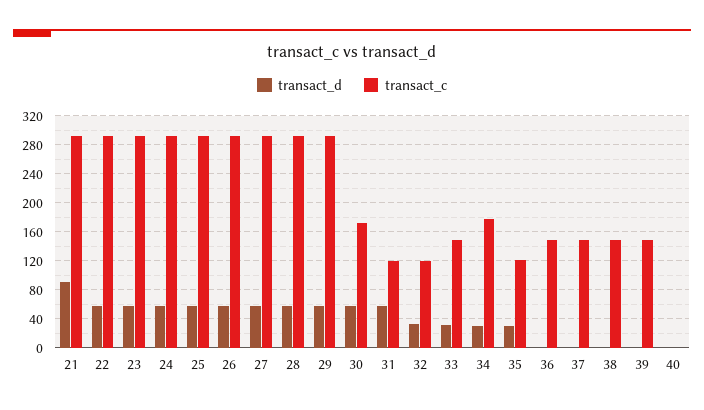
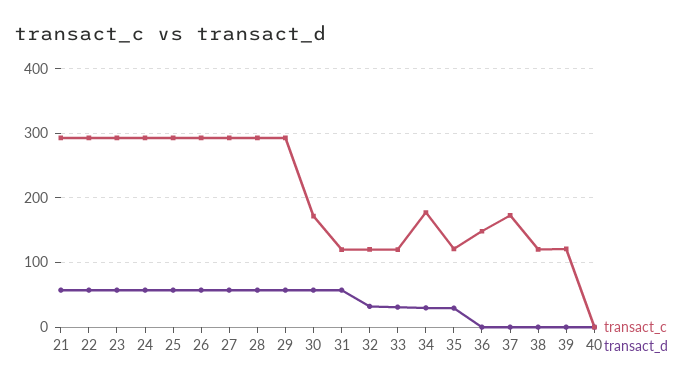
transact_d, 21: 90 -> 60
transact_c, 33: 150 -> 120
transact_c, 37: 150 -> 170
transact_c, 38: 150 -> 120
transact_c, 39: 150 -> 120

